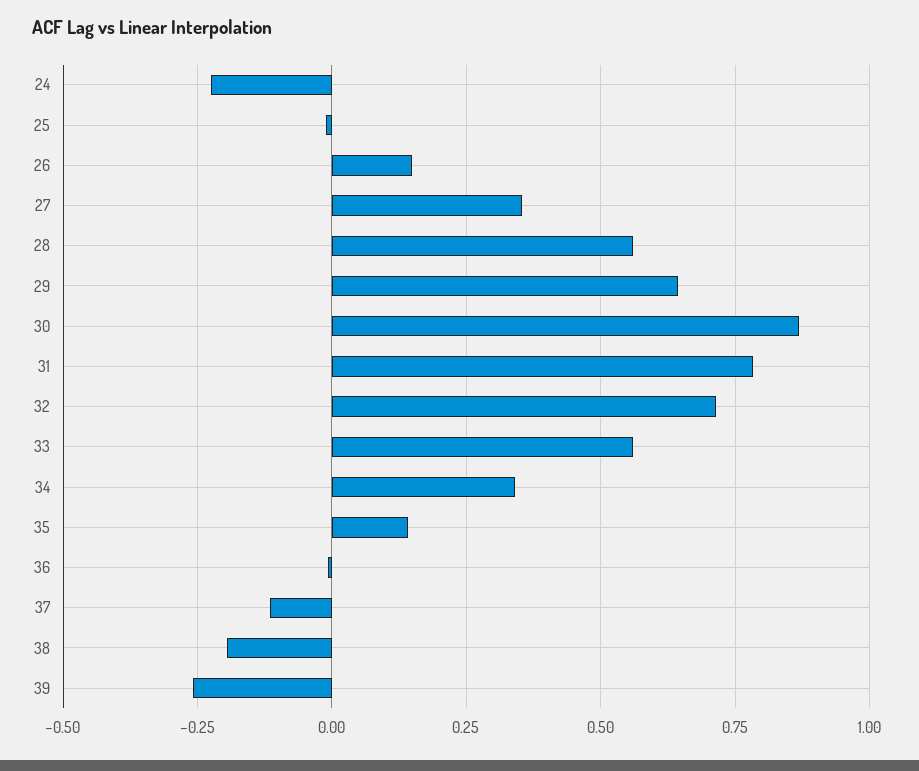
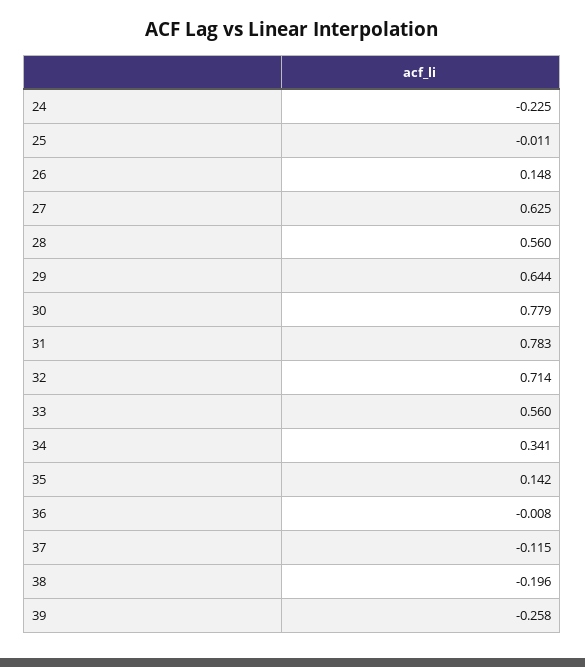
27: 0.35 -> 0.625
30: 0.875 -> 0.779

